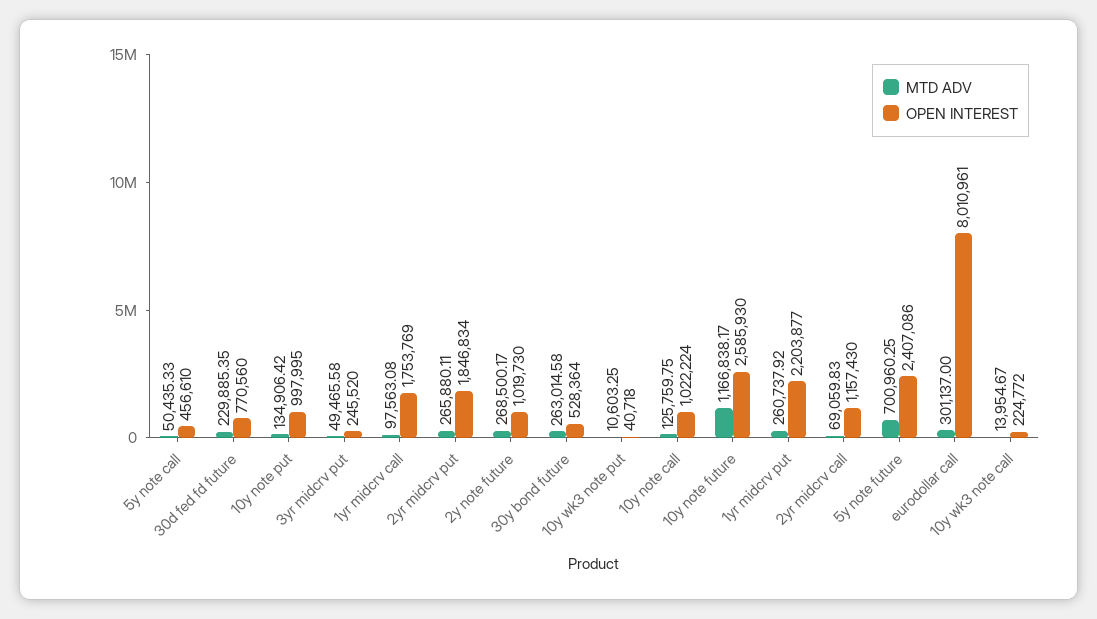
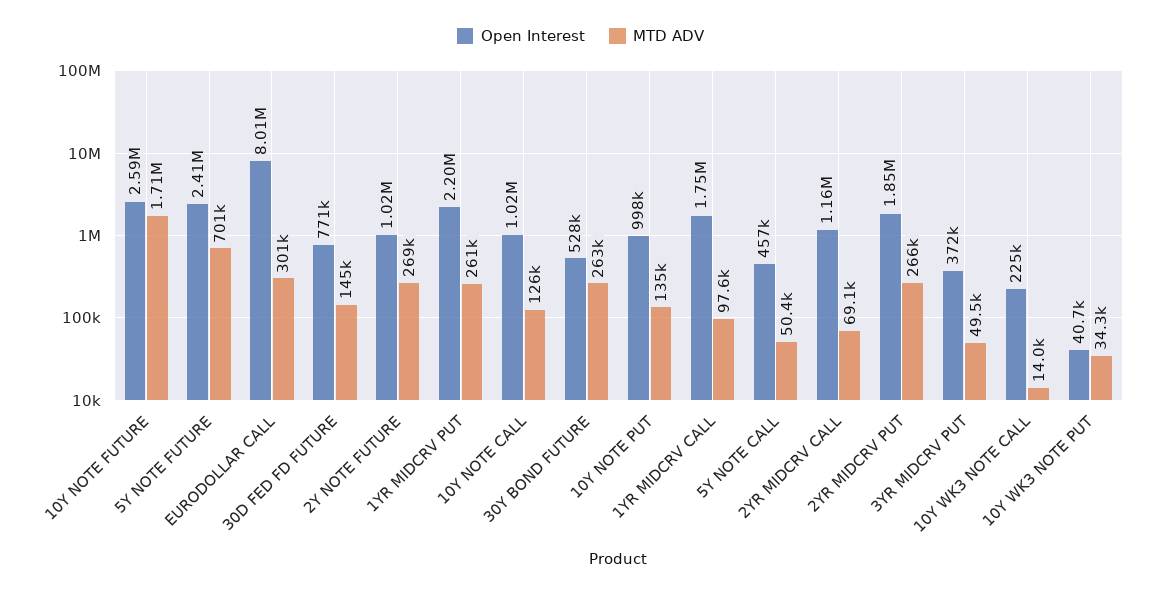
MTD ADV, 30d fed fd future: 229885.35 -> 145000
OPEN INTEREST, 3yr midcrv put: 245520 -> 372000
MTD ADV, 10y wk3 note put: 10603.25 -> 34300
MTD ADV, 10y note future: 1166838.17 -> 1710000

